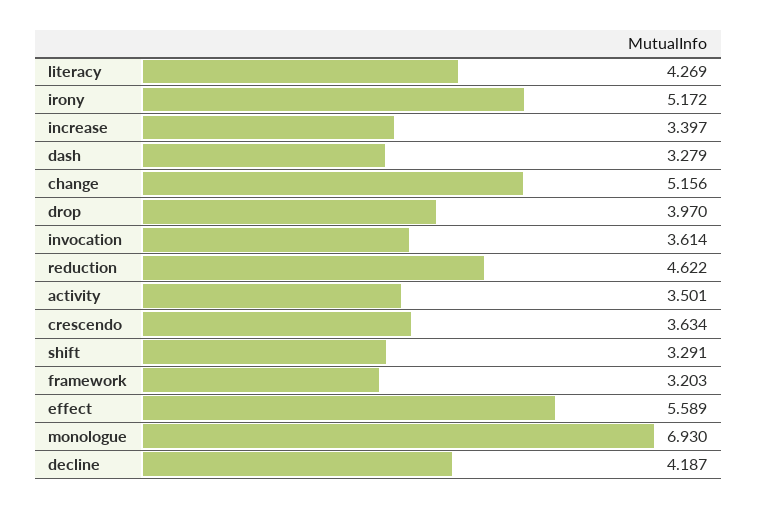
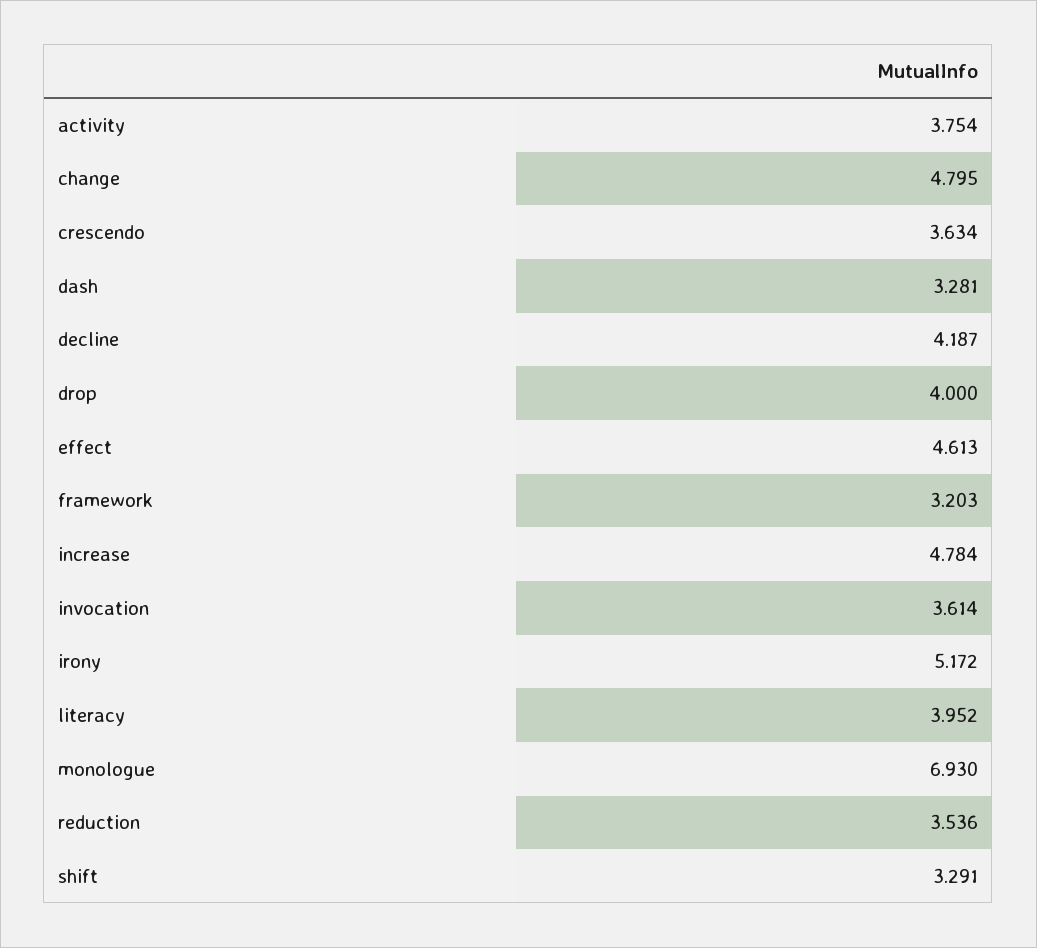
literacy: 4.269 -> 3.952
increase: 3.397 -> 4.784
dash: 3.279 -> 3.281
change: 5.156 -> 4.795
drop: 3.97 -> 4
reduction: 4.622 -> 3.536
activity: 3.501 -> 3.754
effect: 5.589 -> 4.613

